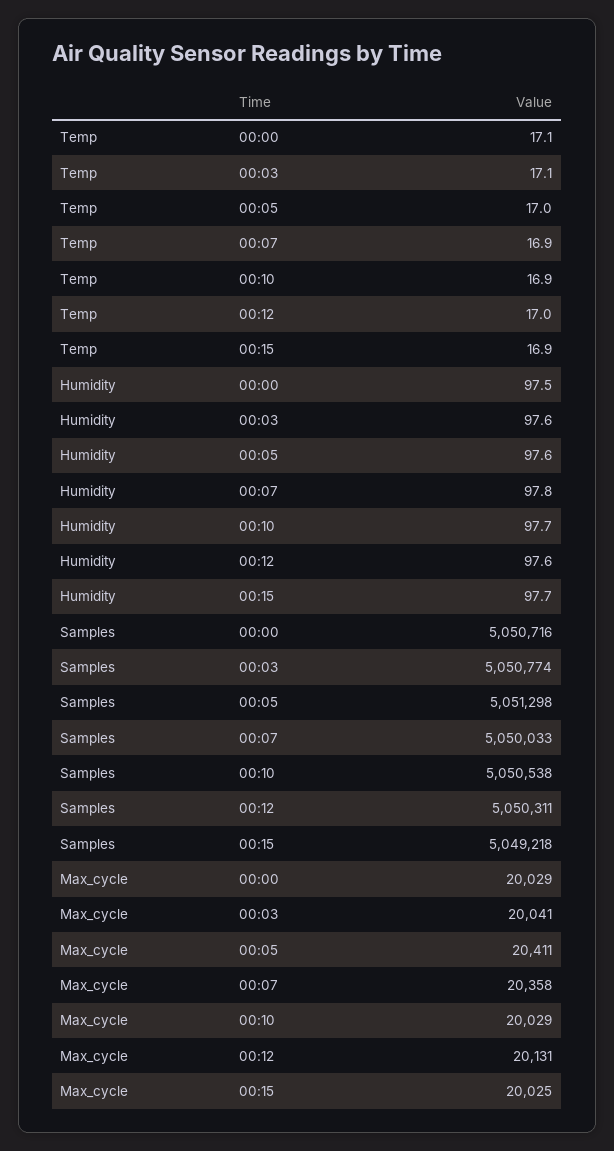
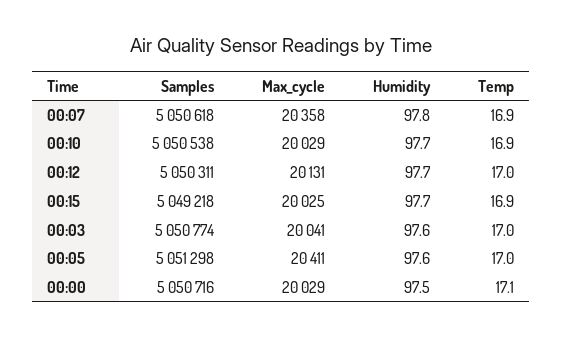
Temp, 00:03: 17.1 -> 17
Humidity, 00:12: 97.6 -> 97.7
Samples, 00:07: 5050033 -> 5050618

